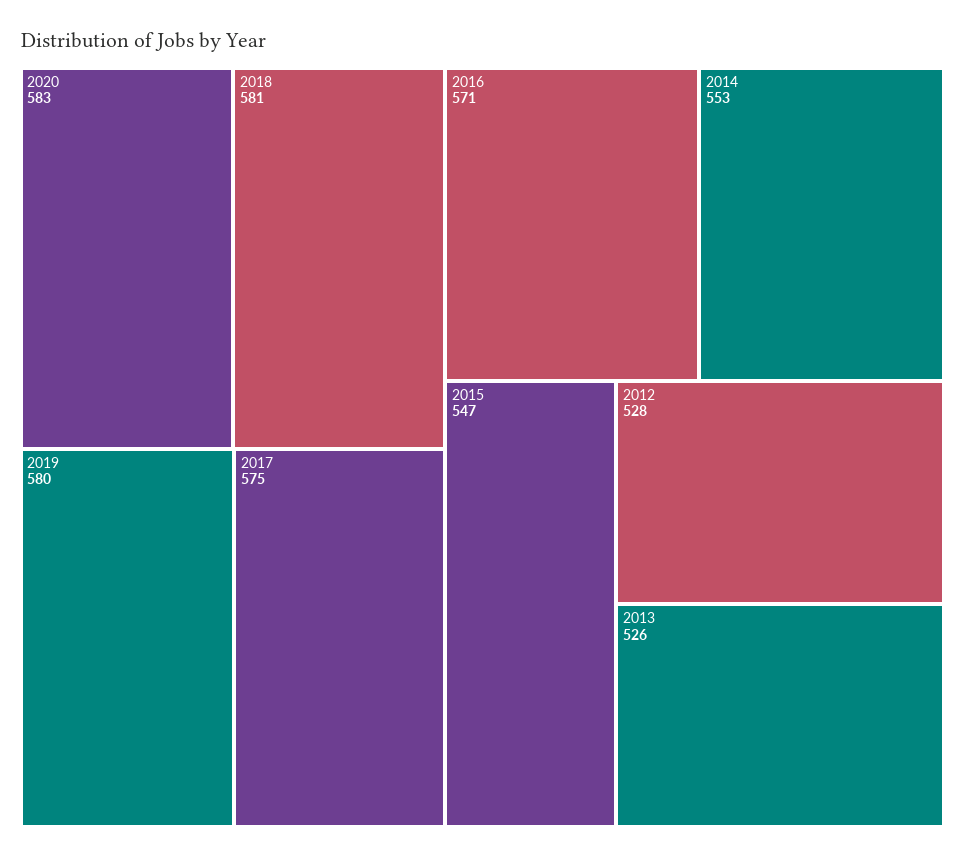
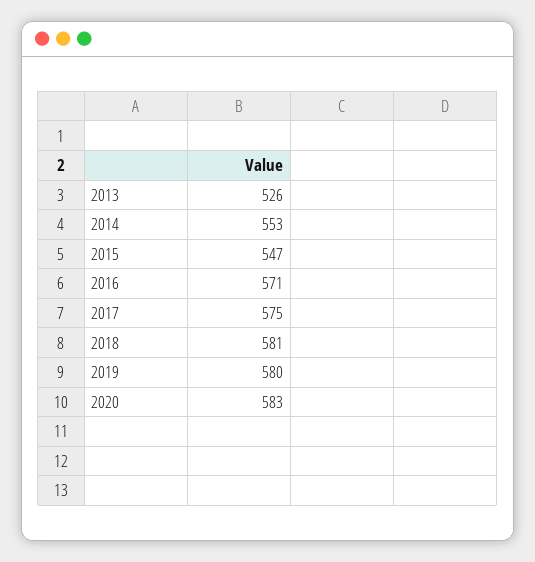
2012: 528 -> none

